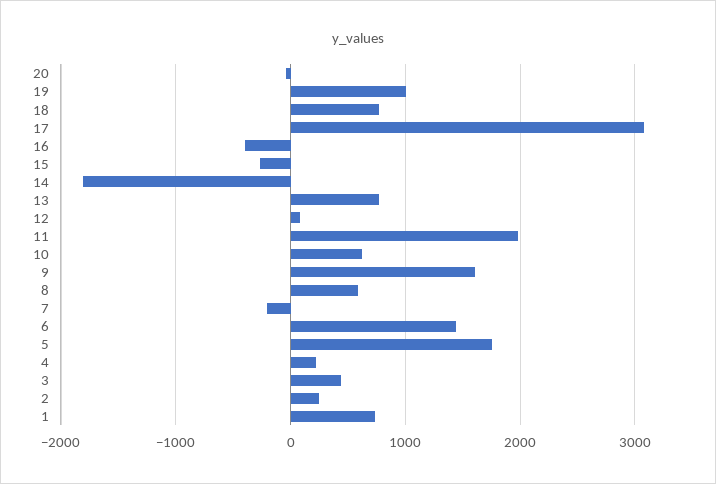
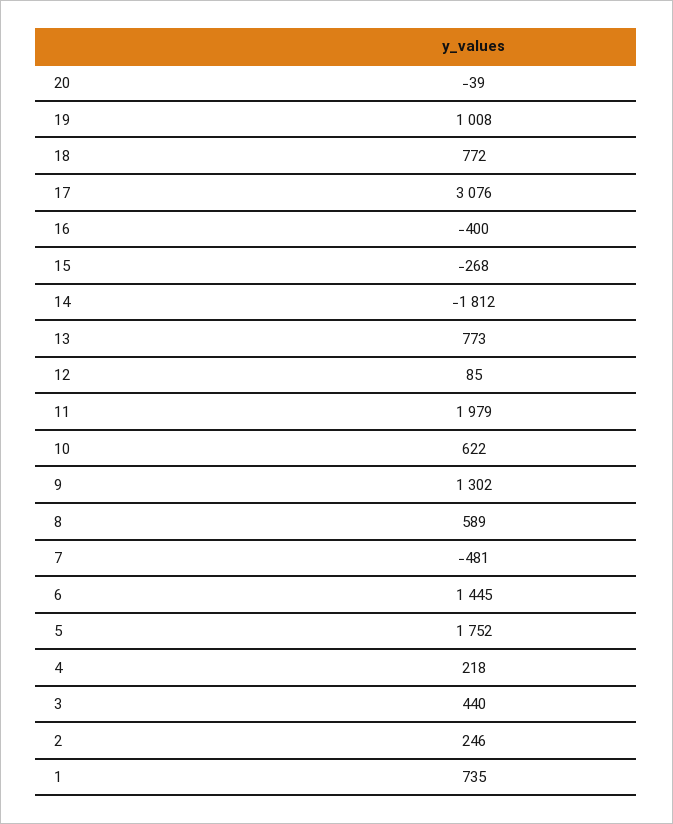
9: 1600 -> 1302
7: -200 -> -481

